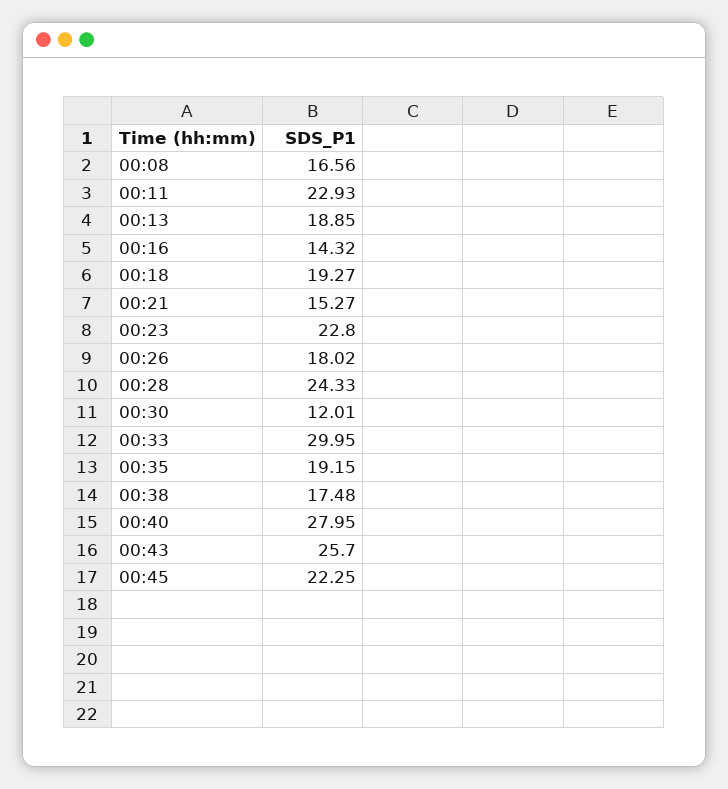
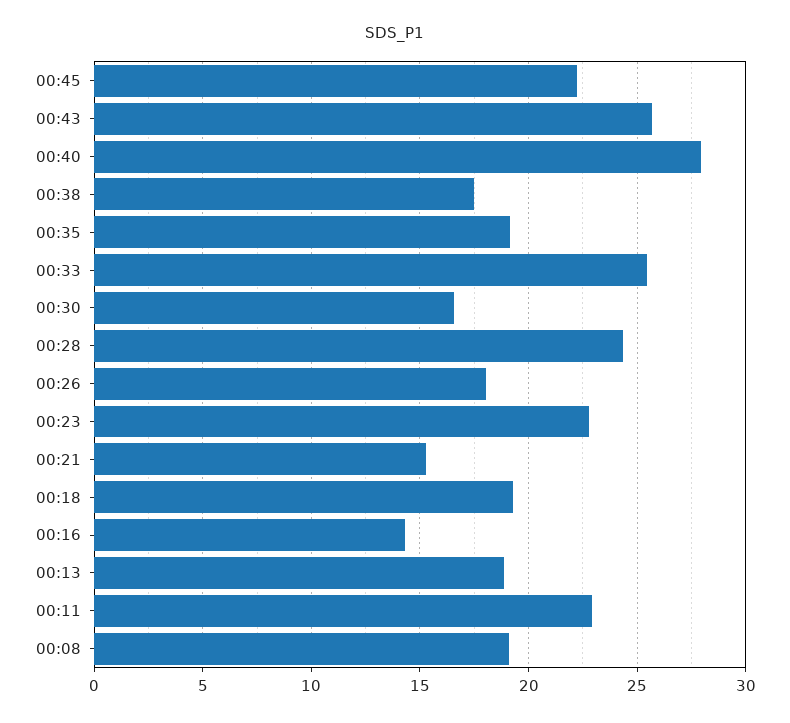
00:08: 16.56 -> 19
00:30: 12.01 -> 16.5
00:33: 29.95 -> 25.5

